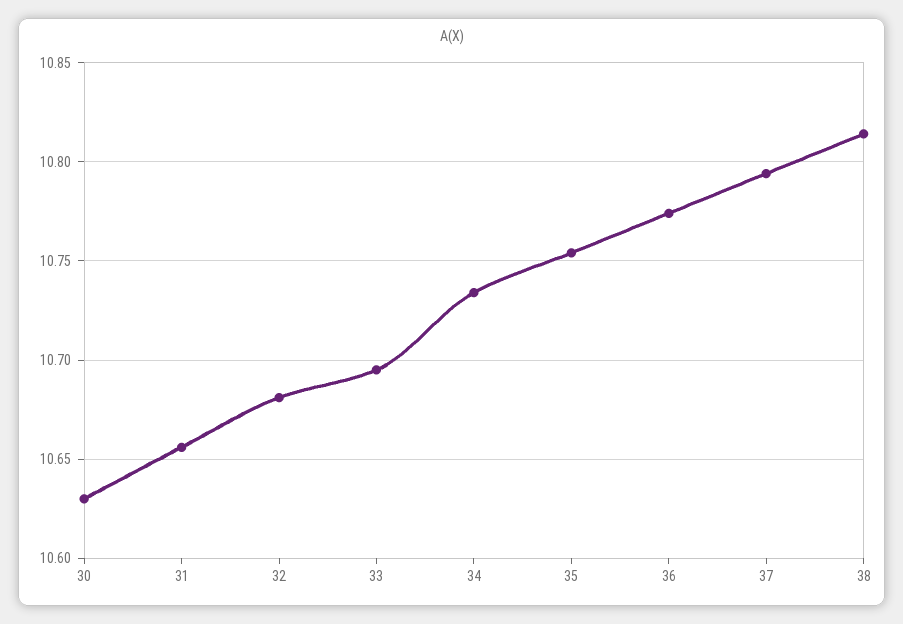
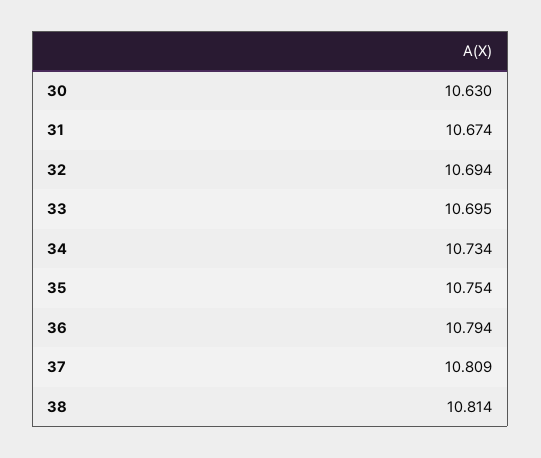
31: 10.655 -> 10.674
32: 10.68 -> 10.694
36: 10.775 -> 10.794
37: 10.795 -> 10.809

